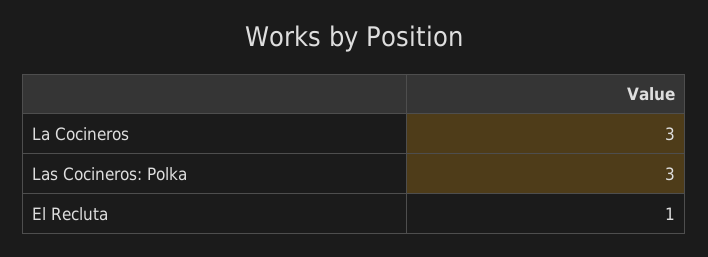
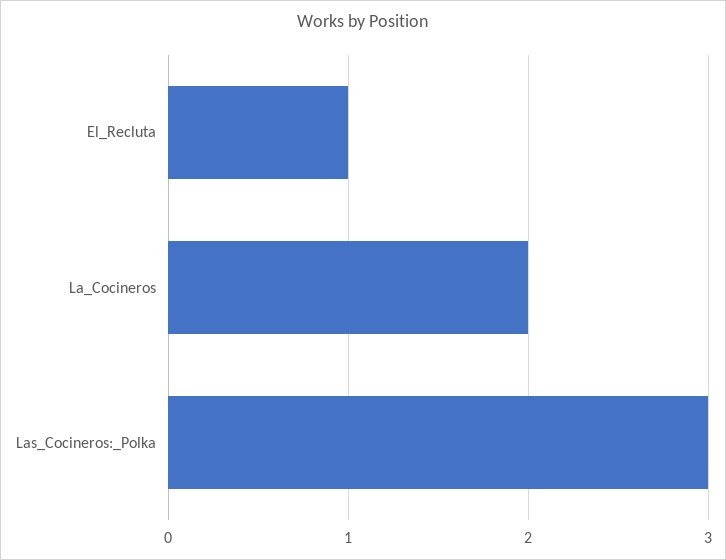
La Cocineros: 3 -> 2

